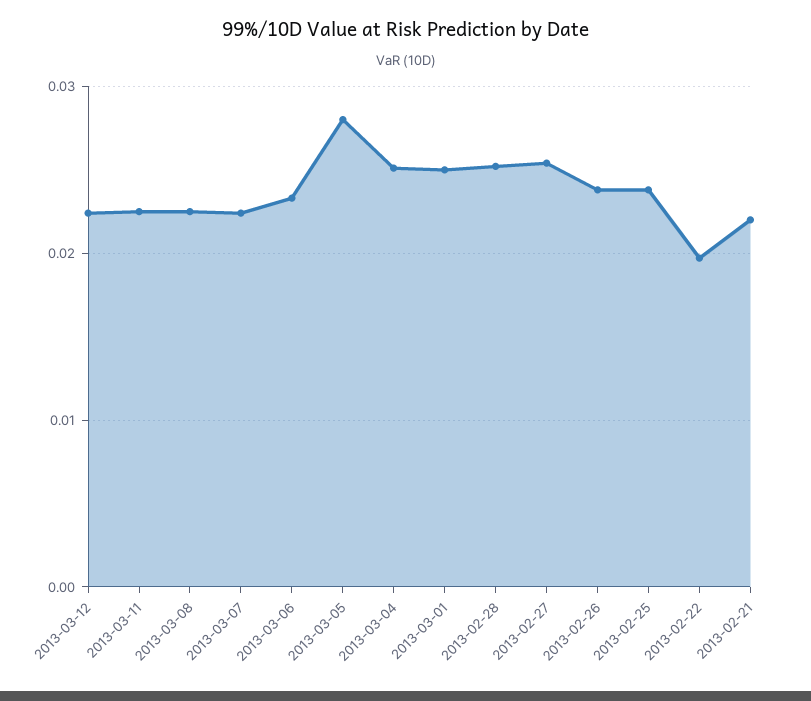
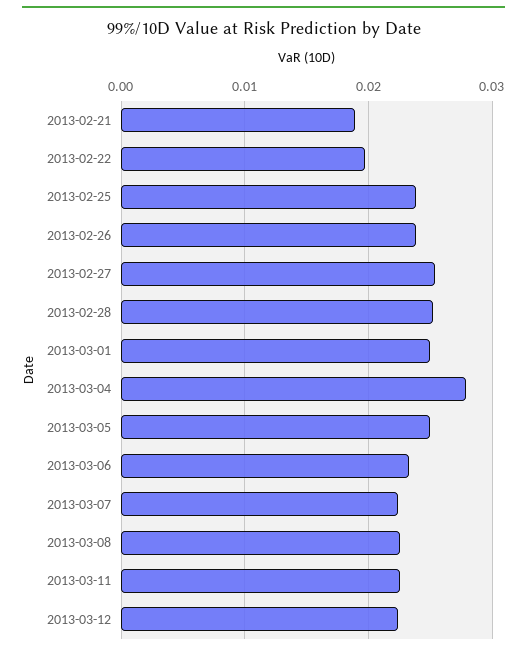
2013-03-05: 0.028 -> 0.025
2013-03-04: 0.025 -> 0.028
2013-02-21: 0.022 -> 0.019

